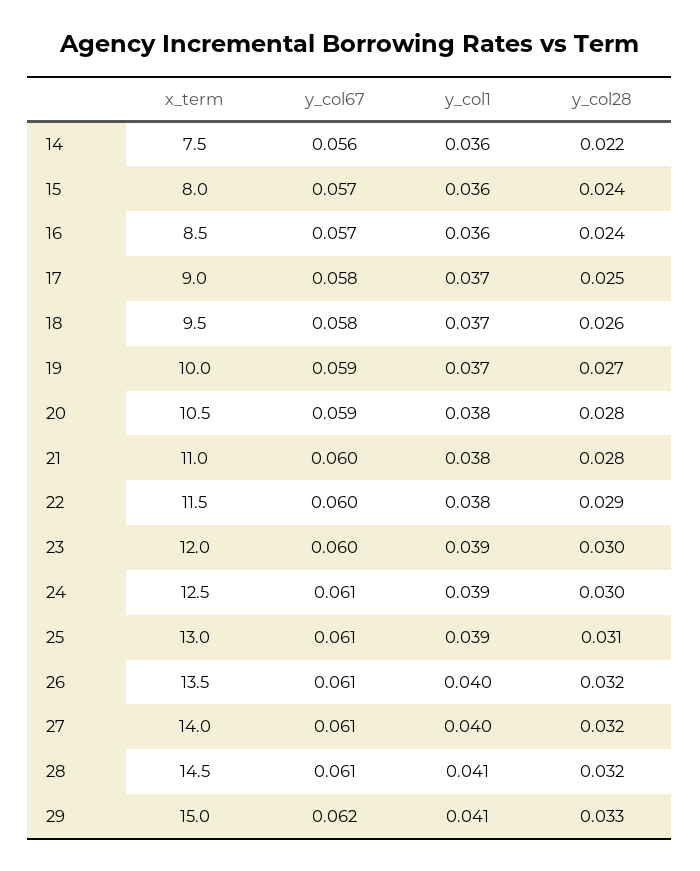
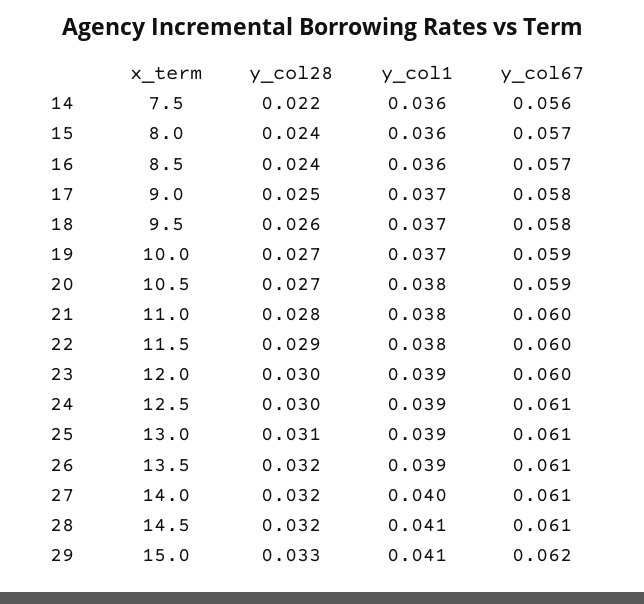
y_col28, 20: 0.028 -> 0.027
y_col1, 26: 0.04 -> 0.039

